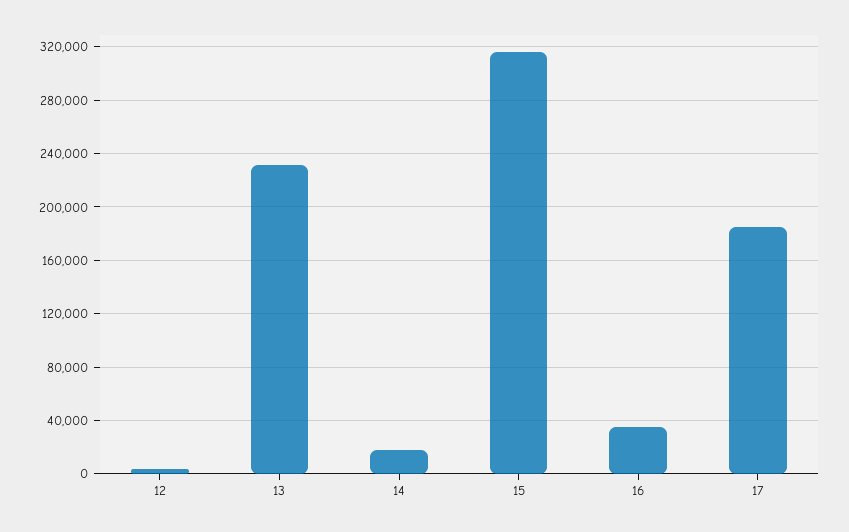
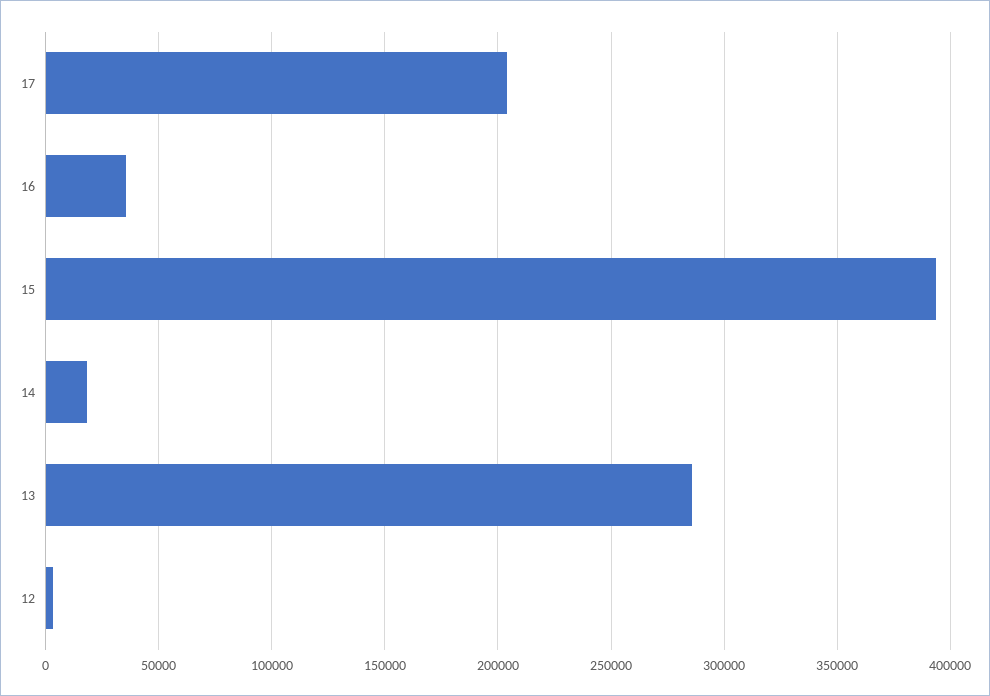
13: 230000 -> 285000
15: 315000 -> 395000
17: 185000 -> 205000

